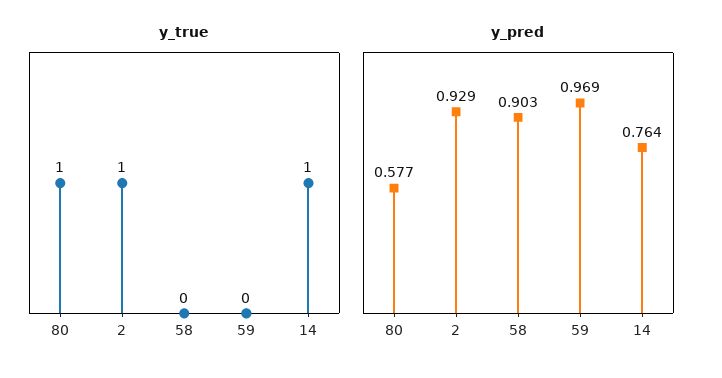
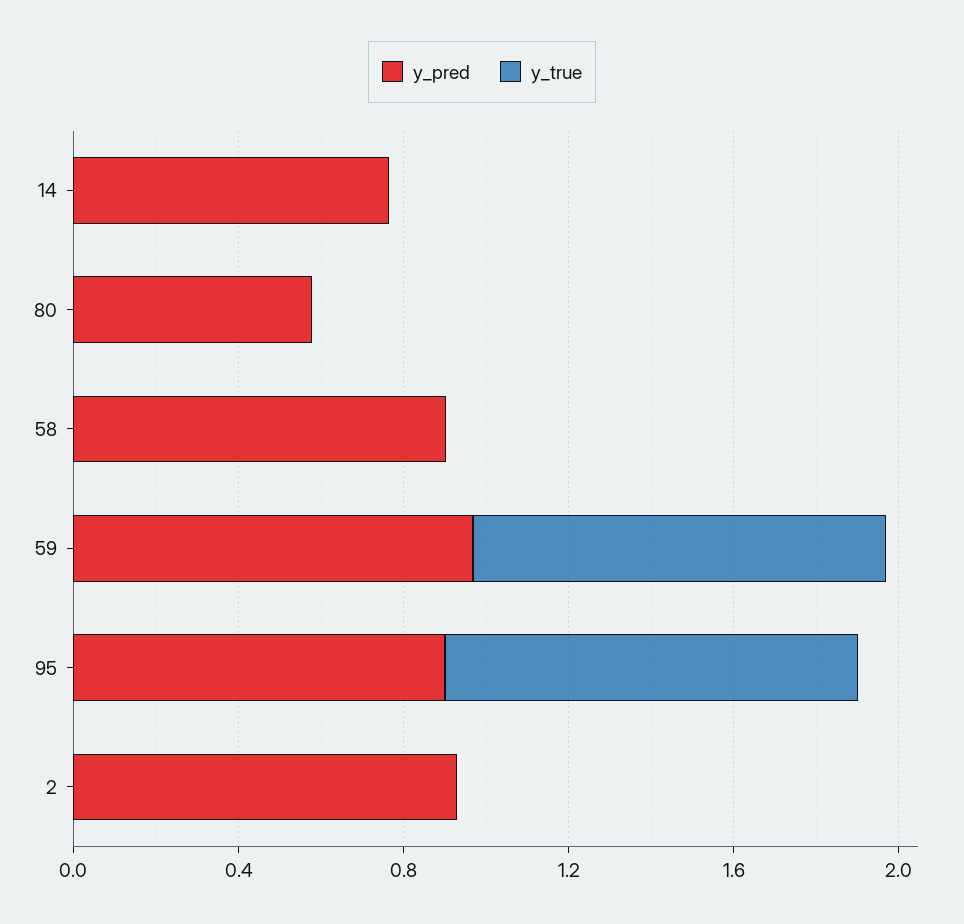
y_true, 80: 1 -> 0
y_true, 2: 1 -> 0
y_true, 59: 0 -> 1
y_true, 14: 1 -> 0
y_pred, 95: none -> 0.9
y_true, 95: none -> 1

